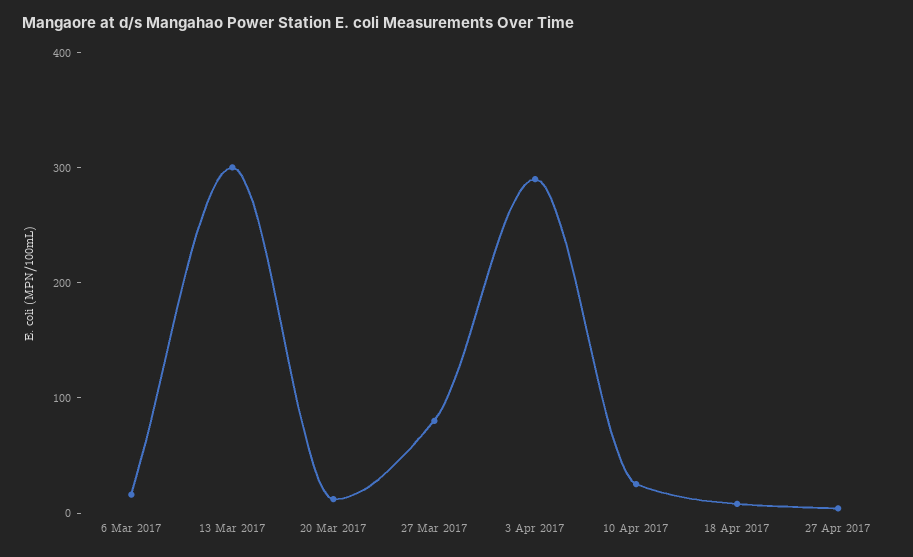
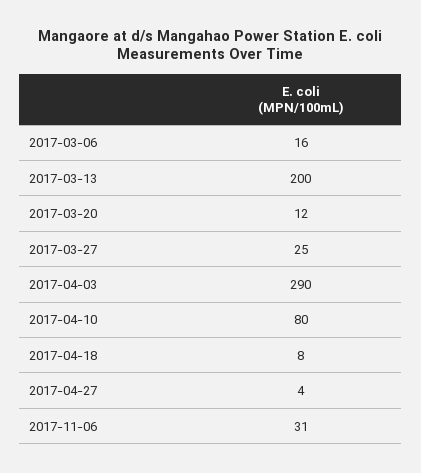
13 Mar 2017: 300 -> 200
27 Mar 2017: 80 -> 25
10 Apr 2017: 20 -> 80
2017-11-06: none -> 31

